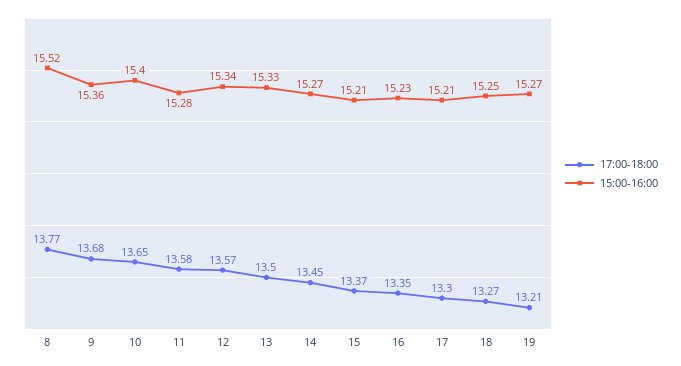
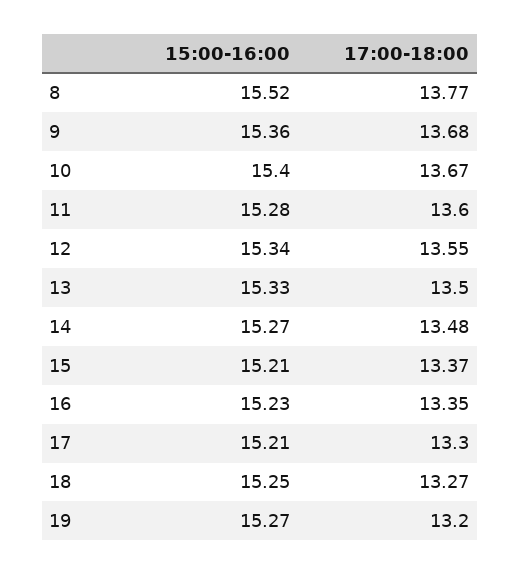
17:00-18:00, 10: 13.65 -> 13.67
17:00-18:00, 11: 13.58 -> 13.6
17:00-18:00, 12: 13.57 -> 13.55
17:00-18:00, 14: 13.45 -> 13.48
17:00-18:00, 19: 13.21 -> 13.2

